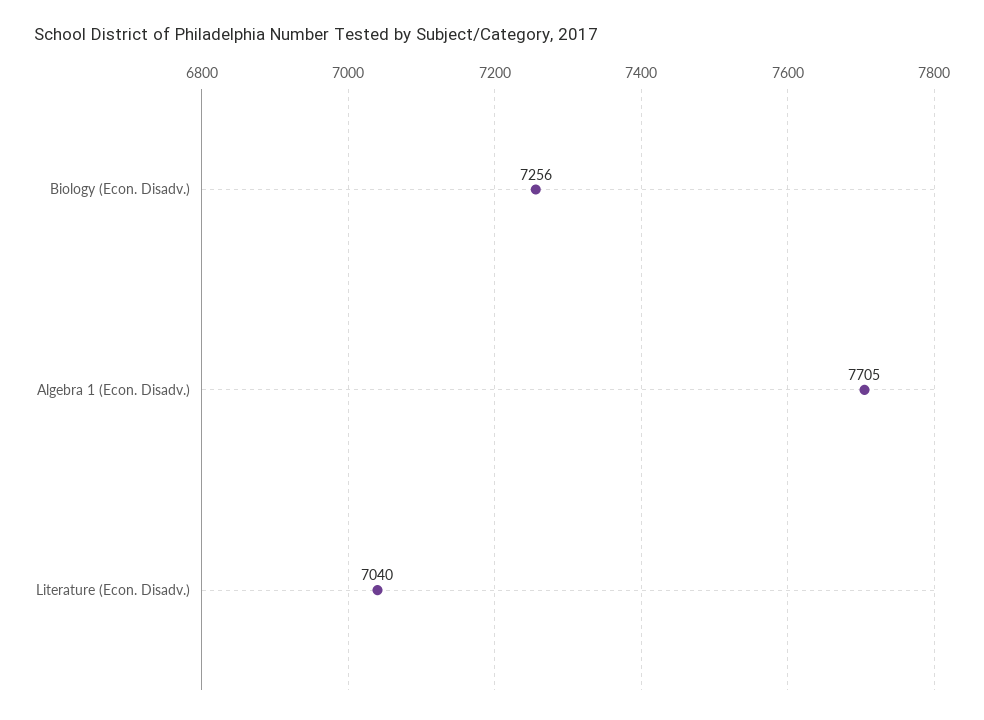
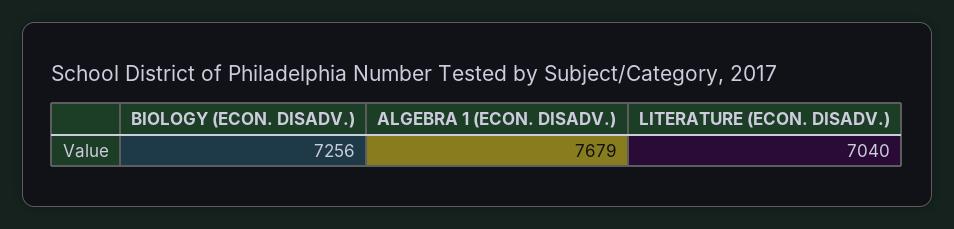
Algebra 1 (Econ. Disadv.): 7705 -> 7679

